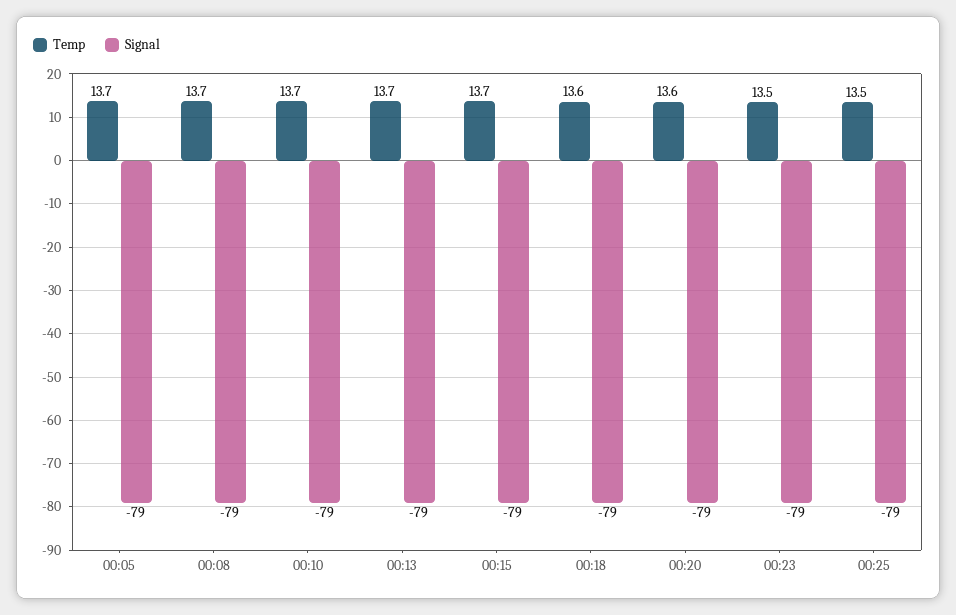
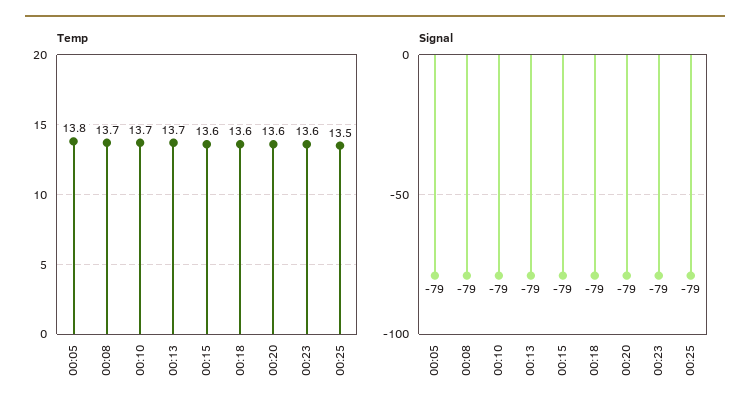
Temp, 00:05: 13.7 -> 13.8
Temp, 00:15: 13.7 -> 13.6
Temp, 00:23: 13.5 -> 13.6

